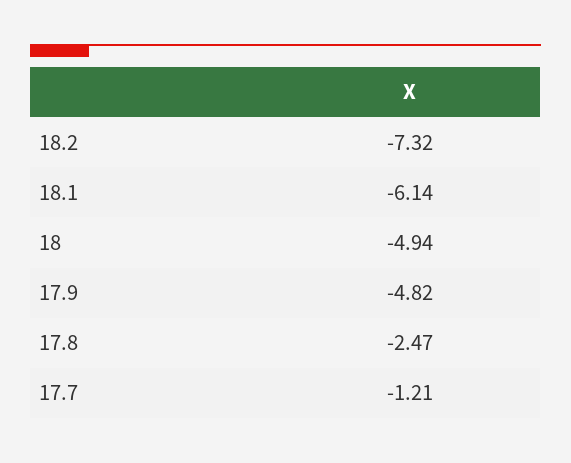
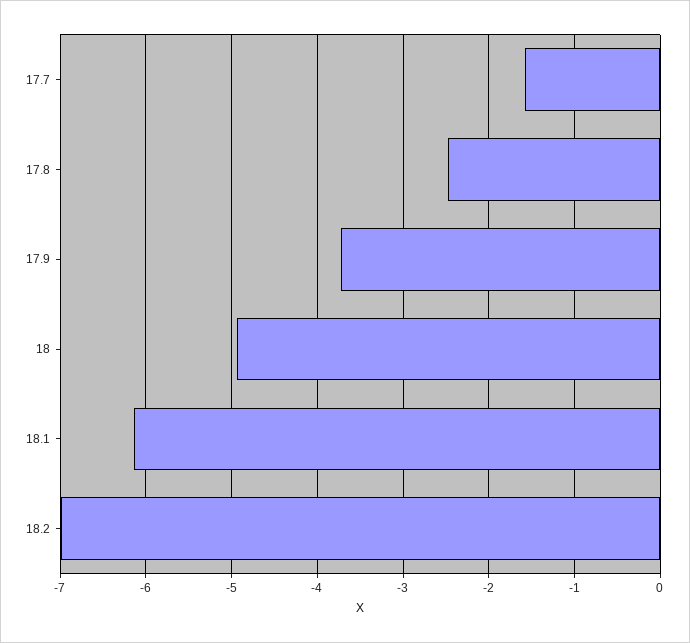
18.2: -7.32 -> -7
17.9: -4.82 -> -3.7
17.7: -1.21 -> -1.6

